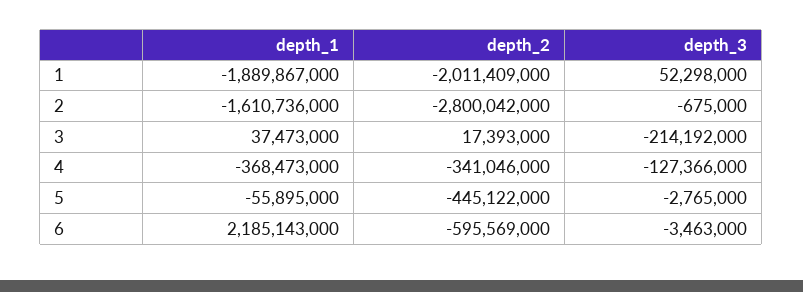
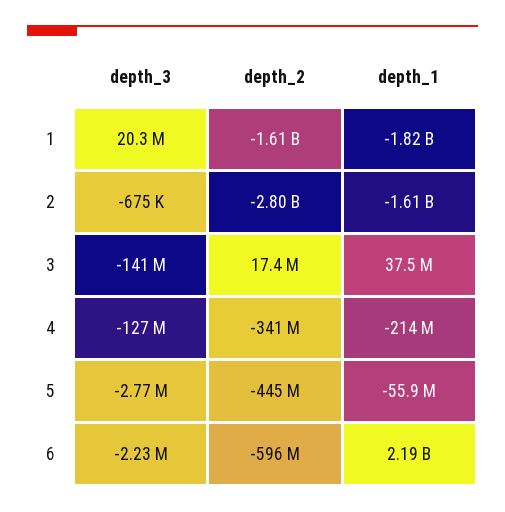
depth_1, 1: -1889867000 -> -1820000000
depth_2, 1: -2011409000 -> -1610000000
depth_3, 1: 52298000 -> 20300000
depth_3, 3: -214192000 -> -141000000
depth_1, 4: -368473000 -> -214000000
depth_3, 6: -3463000 -> -2230000

